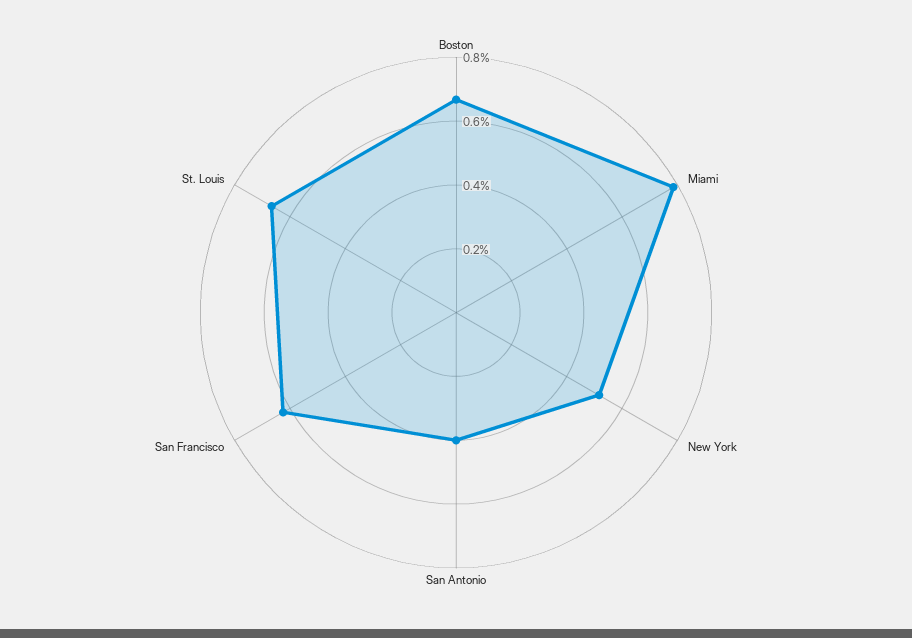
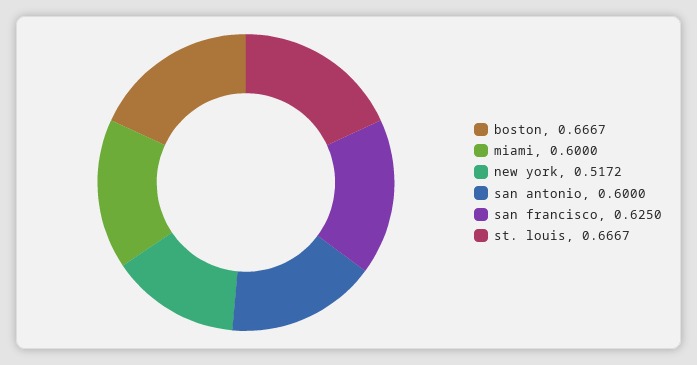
Miami: 0.8 -> 0.6
San Antonio: 0.4 -> 0.6

